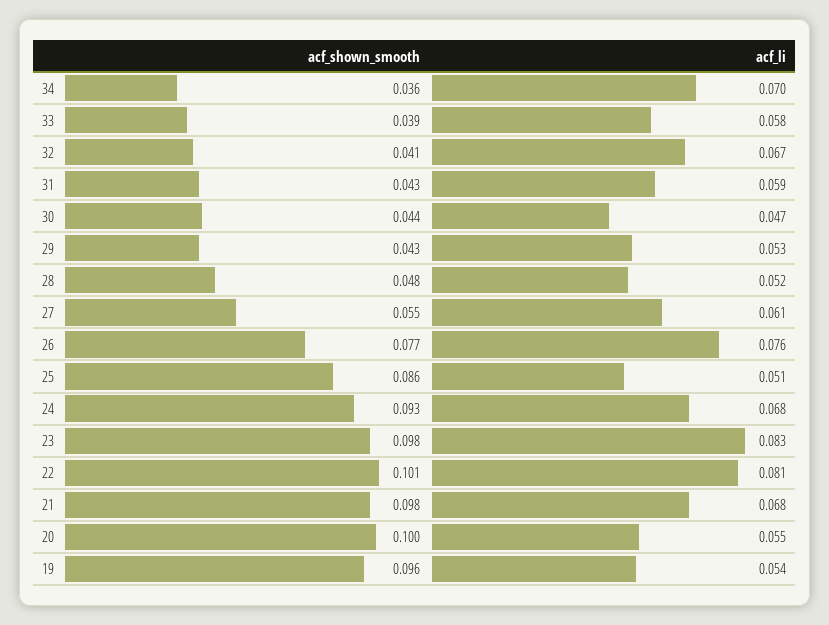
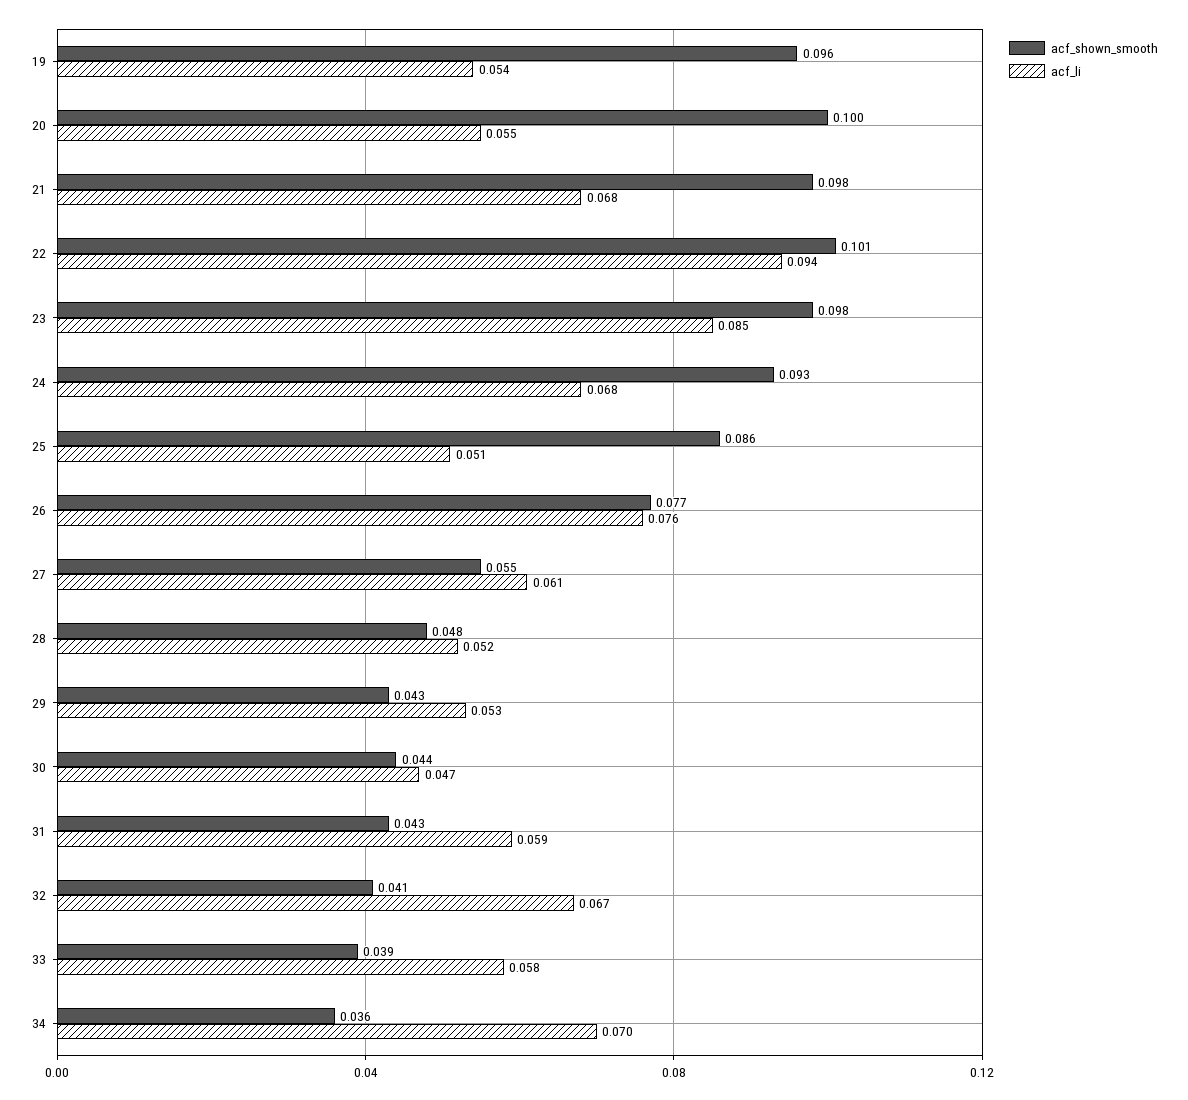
acf_li, 23: 0.083 -> 0.085
acf_li, 22: 0.081 -> 0.094

